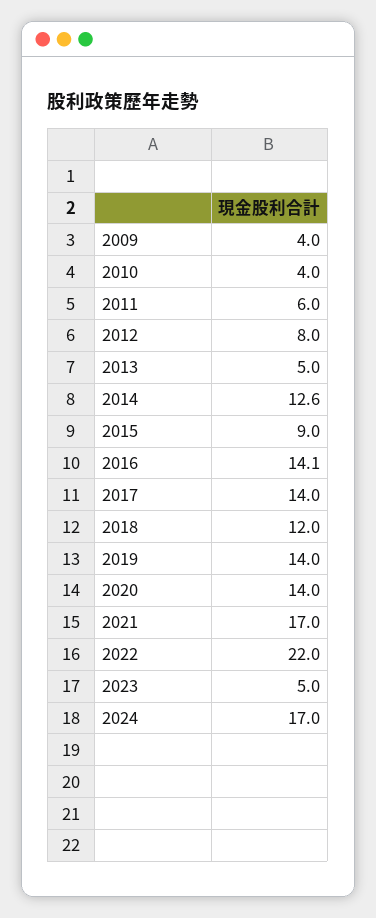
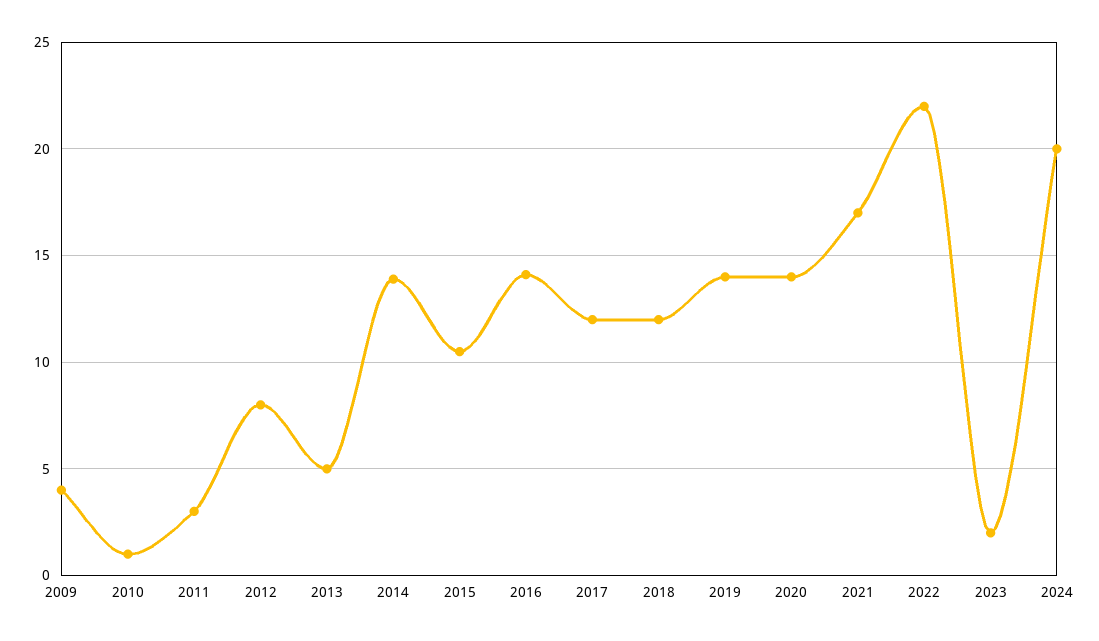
2010: 4 -> 1
2011: 6 -> 3
2014: 12.6 -> 14
2015: 9 -> 10.5
2017: 14 -> 12
2023: 5 -> 2
2024: 17 -> 20

